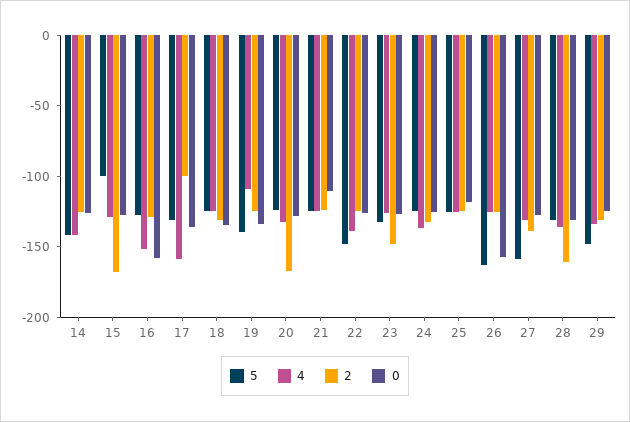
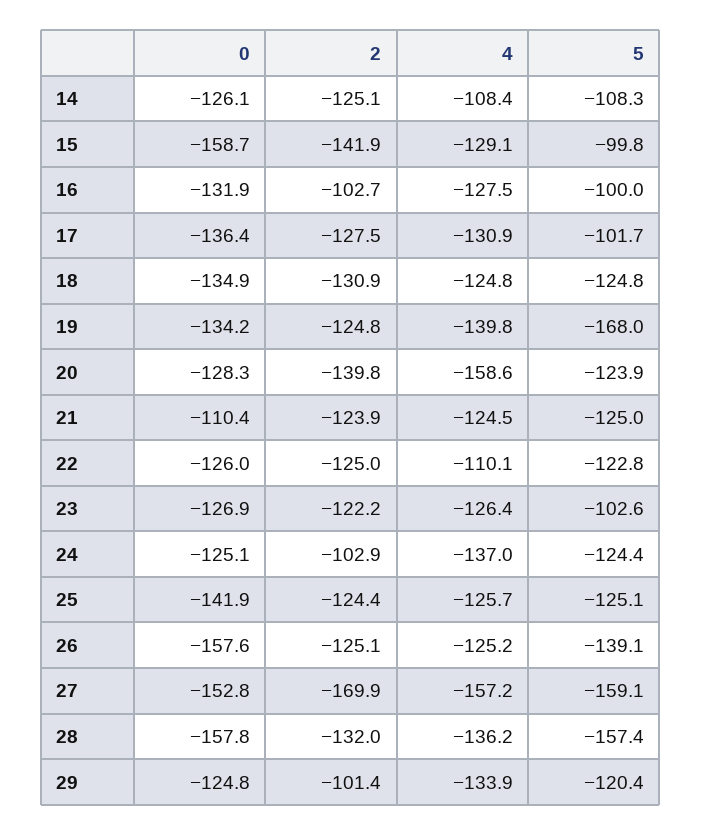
5, 14: -140 -> -108.3
4, 14: -140 -> -108.4
2, 15: -170 -> -141.9
0, 15: -130 -> -158.7
5, 16: -130 -> -100
4, 16: -150 -> -127.5
2, 16: -130 -> -102.7
0, 16: -160 -> -131.9
5, 17: -130 -> -101.7
4, 17: -160 -> -130.9
2, 17: -100 -> -127.5
5, 19: -140 -> -168
4, 19: -110 -> -139.8
4, 20: -130 -> -158.6
2, 20: -170 -> -139.8
5, 22: -150 -> -122.8
4, 22: -140 -> -110.1
5, 23: -130 -> -102.6
2, 23: -150 -> -122.2
2, 24: -130 -> -102.9
0, 25: -120 -> -141.9
5, 26: -160 -> -139.1
4, 27: -130 -> -157.2
2, 27: -140 -> -169.9
0, 27: -130 -> -152.8
5, 28: -130 -> -157.4
2, 28: -160 -> -132
0, 28: -130 -> -157.8
5, 29: -150 -> -120.4
2, 29: -130 -> -101.4

